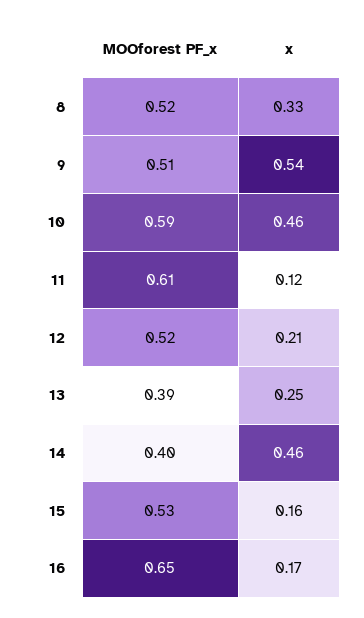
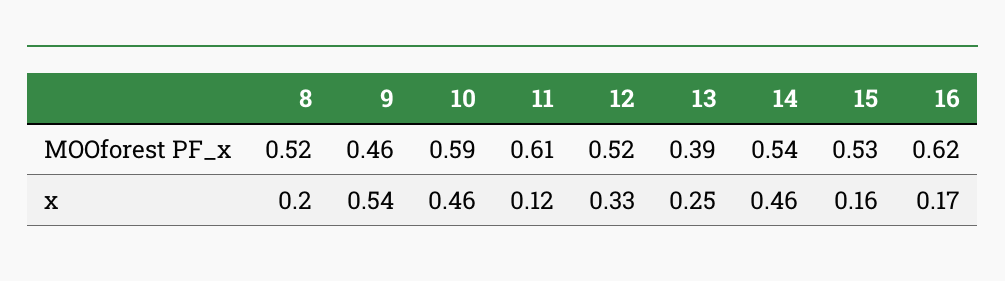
x, 8: 0.33 -> 0.2
MOOforest PF_x, 9: 0.51 -> 0.46
x, 12: 0.21 -> 0.33
MOOforest PF_x, 14: 0.4 -> 0.54
MOOforest PF_x, 16: 0.65 -> 0.62

